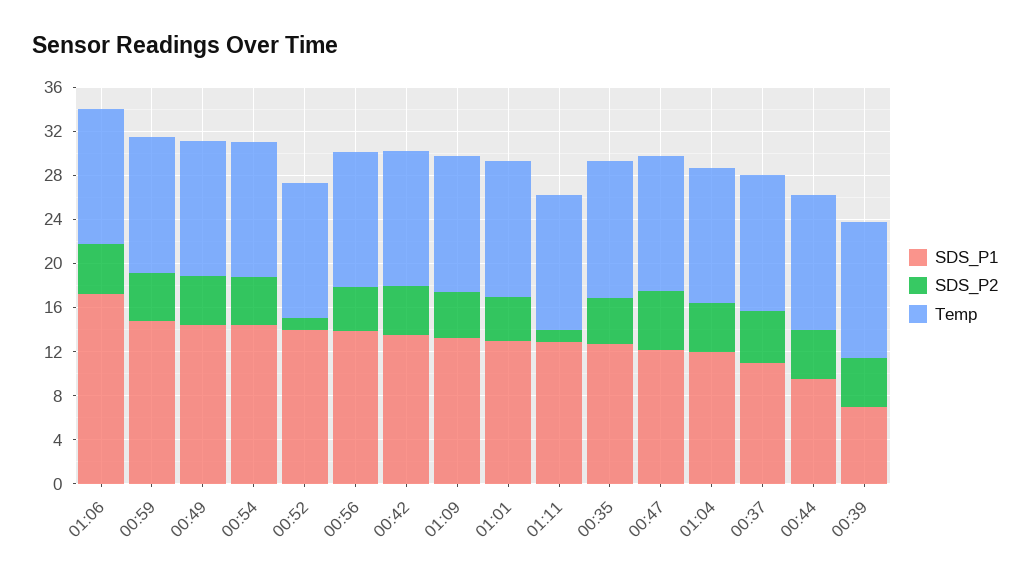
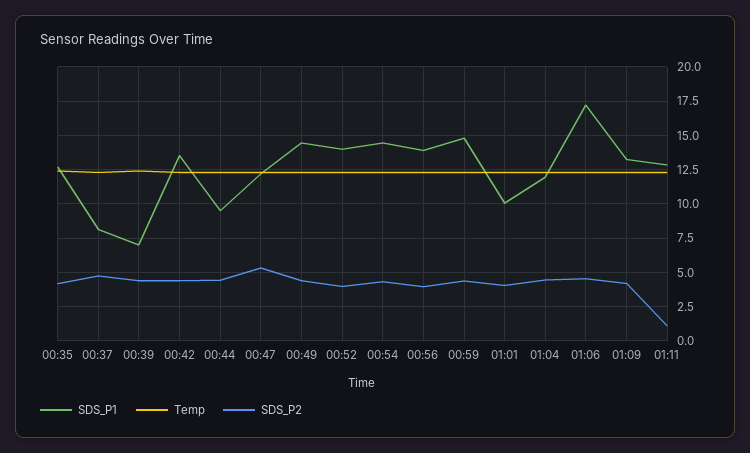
SDS_P2, 00:52: 1 -> 4
SDS_P1, 01:01: 13 -> 10
SDS_P1, 00:37: 11 -> 8

